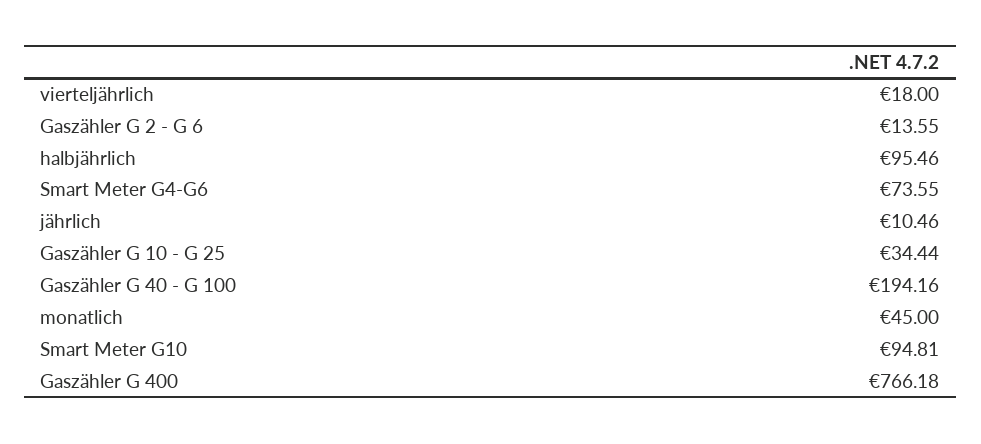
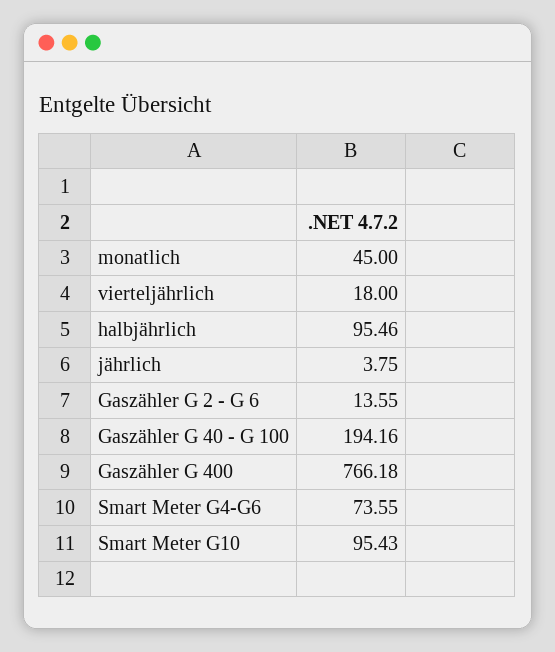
jährlich: 10.46 -> 3.75
Gaszähler G 10 - G 25: 34.44 -> none
Smart Meter G10: 94.81 -> 95.43

